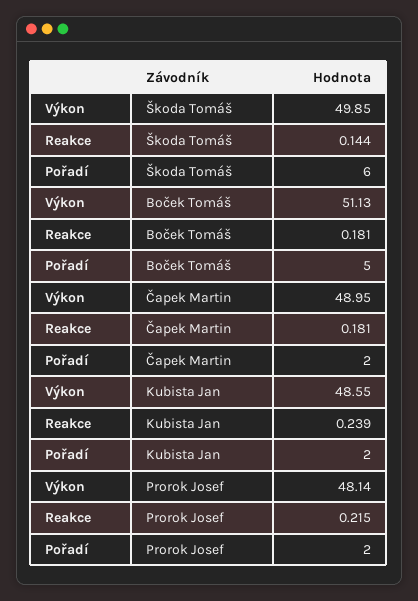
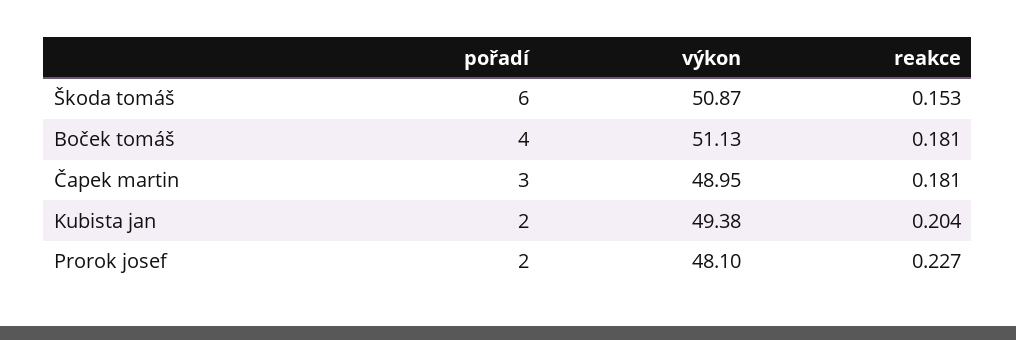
Výkon, Škoda Tomáš: 49.85 -> 50.87
Reakce, Škoda Tomáš: 0.144 -> 0.153
Pořadí, Boček Tomáš: 5 -> 4
Pořadí, Čapek Martin: 2 -> 3
Výkon, Kubista Jan: 48.55 -> 49.38
Reakce, Kubista Jan: 0.239 -> 0.204
Výkon, Prorok Josef: 48.14 -> 48.1
Reakce, Prorok Josef: 0.215 -> 0.227

